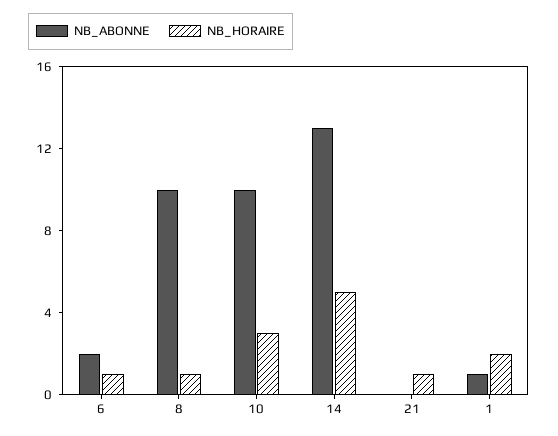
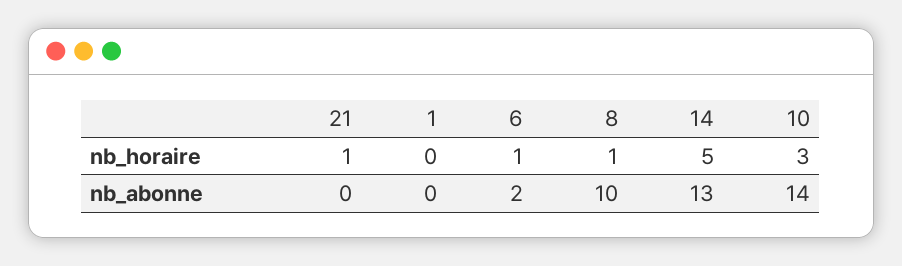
NB_ABONNE, 10: 10 -> 14
NB_ABONNE, 1: 1 -> 0
NB_HORAIRE, 1: 2 -> 0

